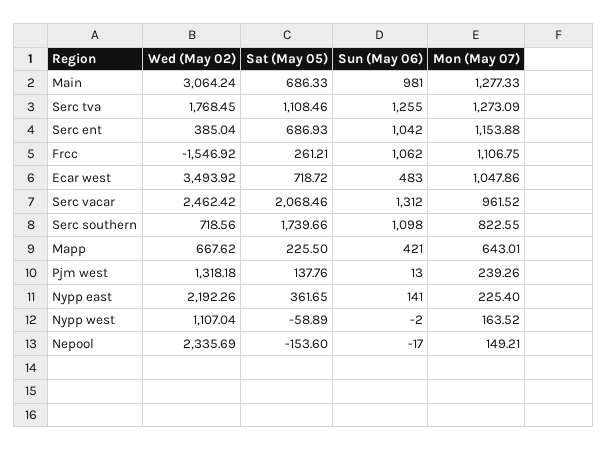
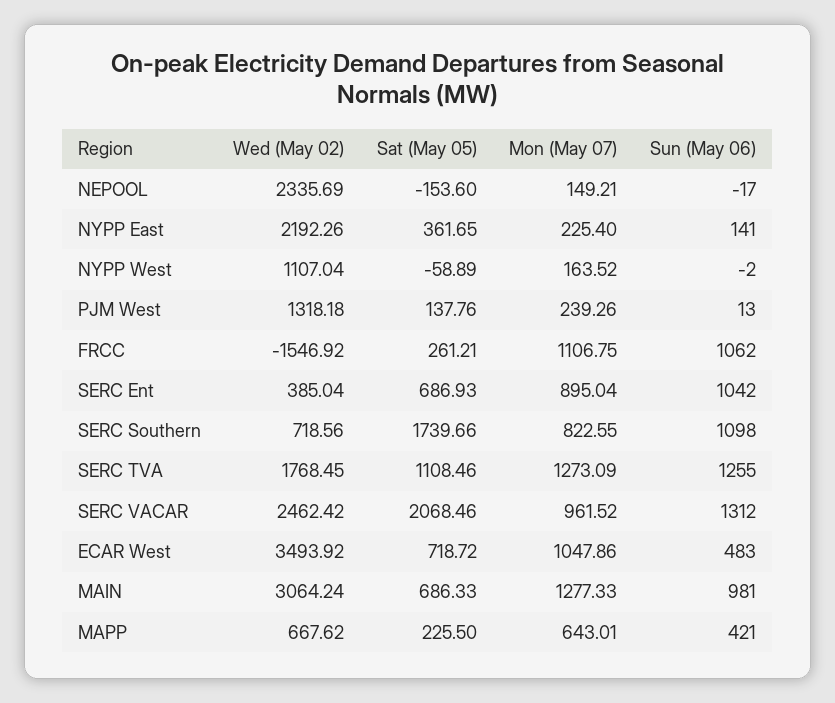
Mon (May 07), Serc ent: 1153.88 -> 895.04

